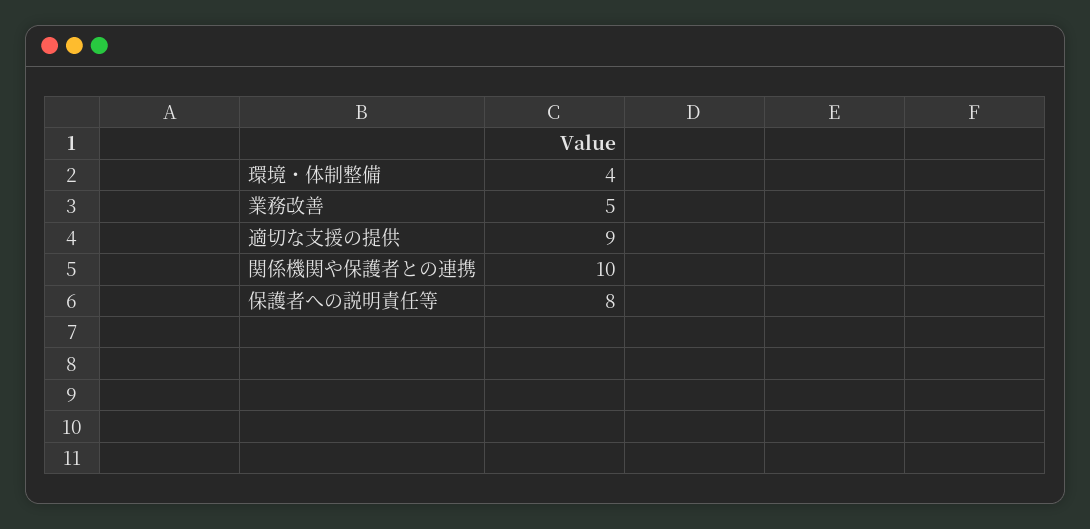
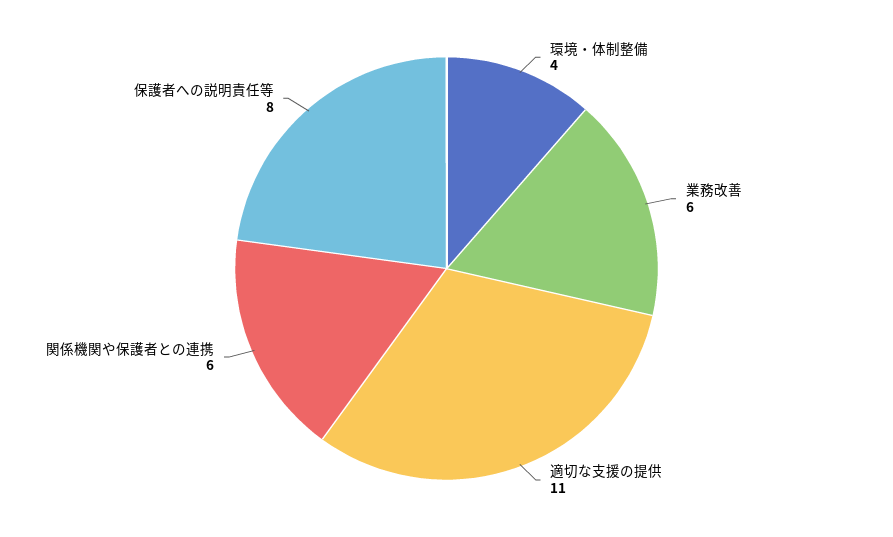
業務改善: 5 -> 6
適切な支援の提供: 9 -> 11
関係機関や保護者との連携: 10 -> 6

